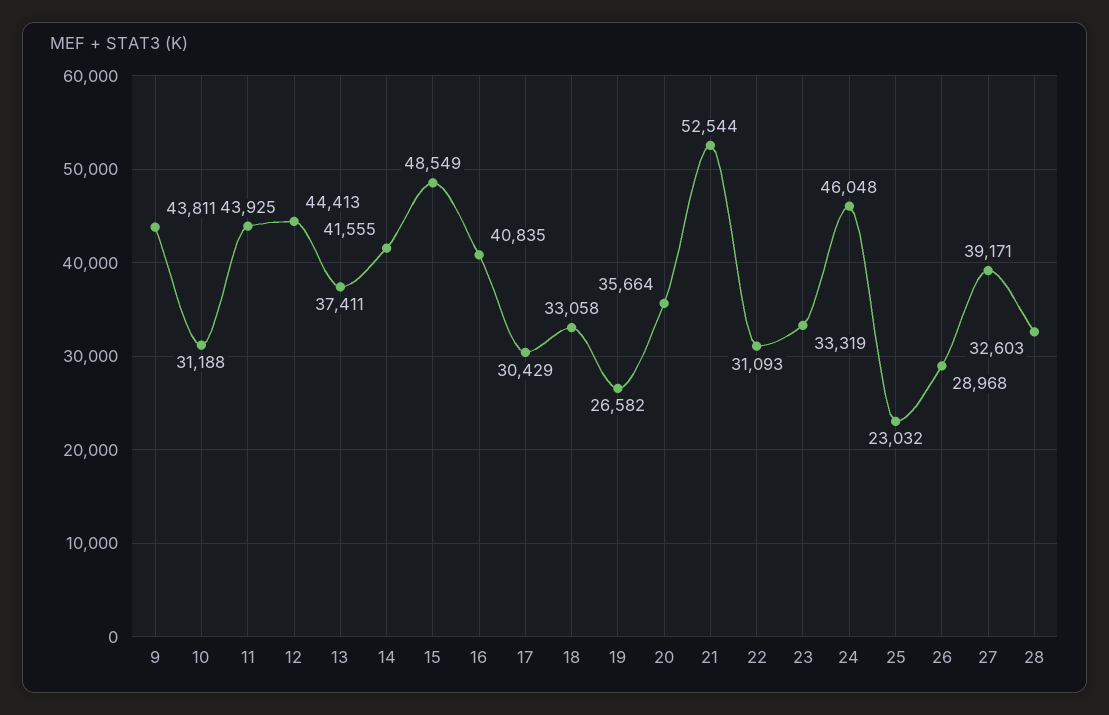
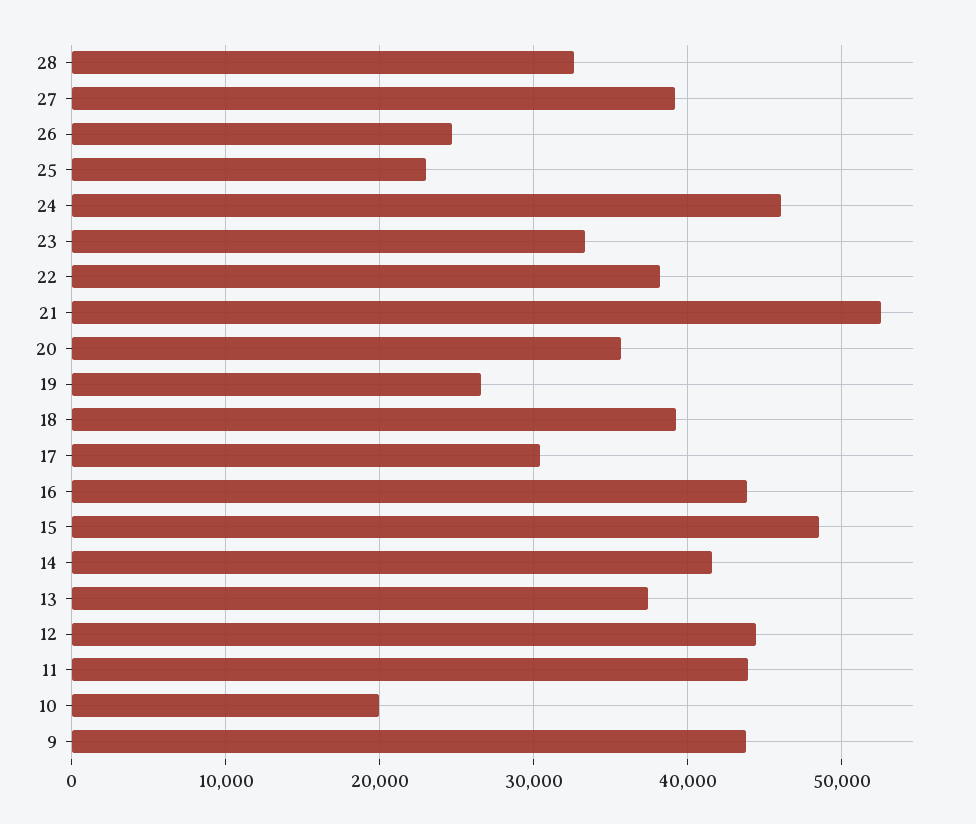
10: 31188 -> 20000
16: 40835 -> 44000
18: 33058 -> 39000
22: 31093 -> 38000
26: 28968 -> 25000

